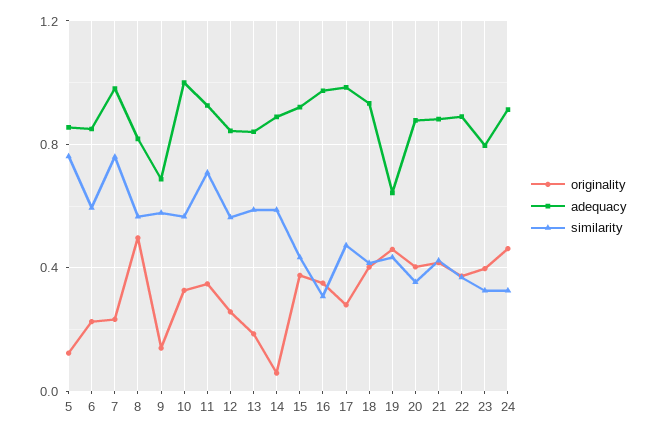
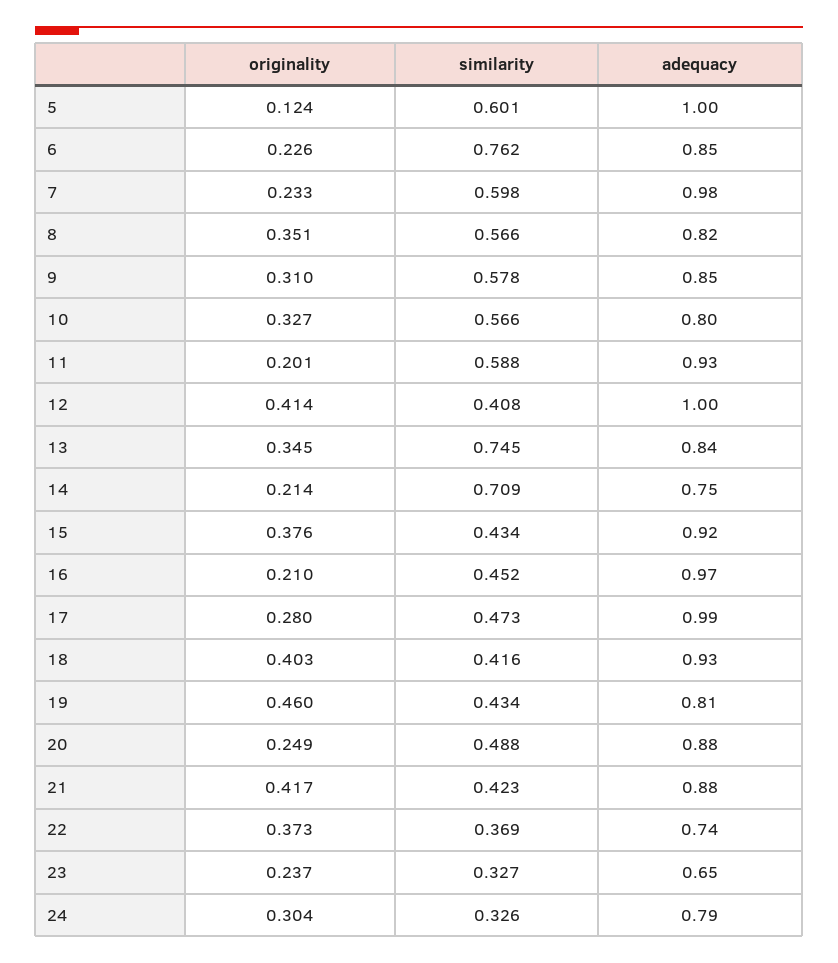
adequacy, 5: 0.85 -> 1
similarity, 5: 0.75 -> 0.601
similarity, 6: 0.6 -> 0.762
similarity, 7: 0.75 -> 0.598
originality, 8: 0.5 -> 0.351
originality, 9: 0.15 -> 0.31
adequacy, 9: 0.7 -> 0.85
adequacy, 10: 1 -> 0.8
originality, 11: 0.35 -> 0.201
similarity, 11: 0.7 -> 0.588
originality, 12: 0.25 -> 0.414
adequacy, 12: 0.85 -> 1
similarity, 12: 0.55 -> 0.408
originality, 13: 0.2 -> 0.345
similarity, 13: 0.6 -> 0.745
originality, 14: 0.05 -> 0.214
adequacy, 14: 0.9 -> 0.75
similarity, 14: 0.6 -> 0.709
originality, 16: 0.35 -> 0.21
similarity, 16: 0.3 -> 0.452
adequacy, 19: 0.65 -> 0.81
originality, 20: 0.4 -> 0.249
similarity, 20: 0.35 -> 0.488
adequacy, 22: 0.9 -> 0.74
originality, 23: 0.4 -> 0.237
adequacy, 23: 0.8 -> 0.65
originality, 24: 0.45 -> 0.304
adequacy, 24: 0.9 -> 0.79

